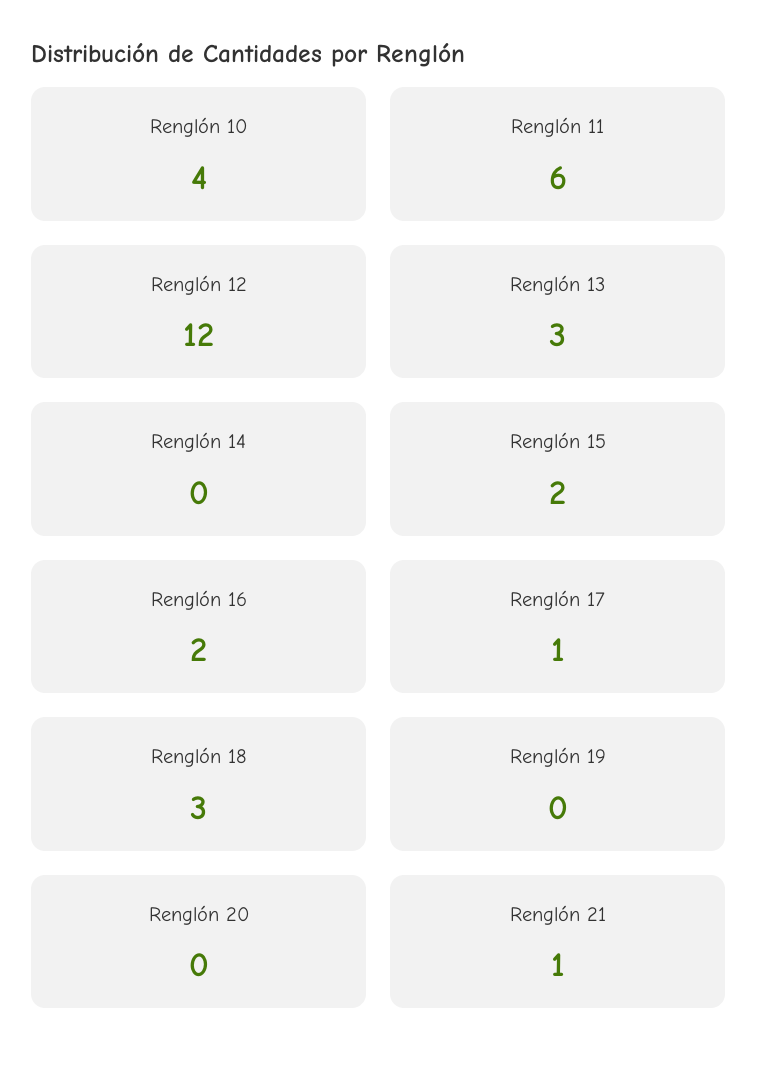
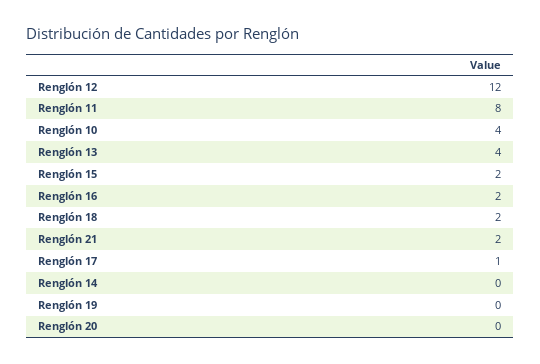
Renglón 11: 6 -> 8
Renglón 13: 3 -> 4
Renglón 18: 3 -> 2
Renglón 21: 1 -> 2

